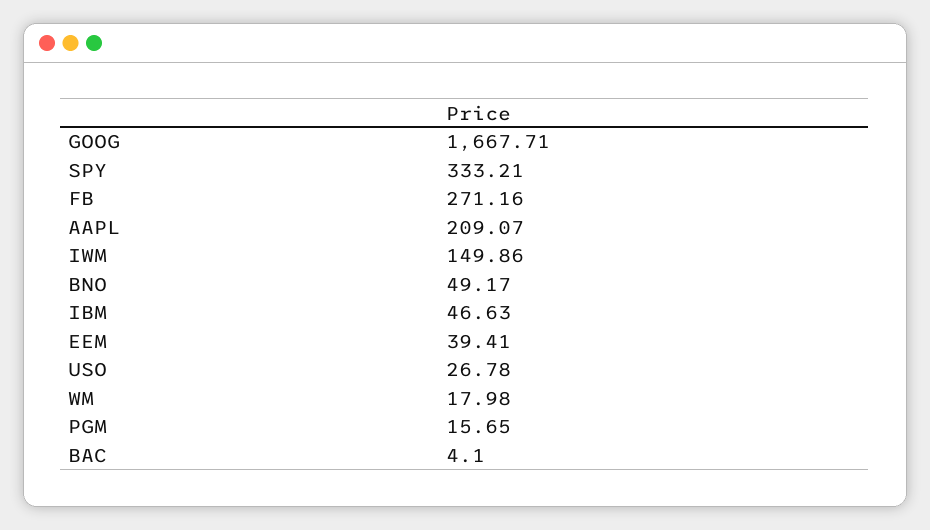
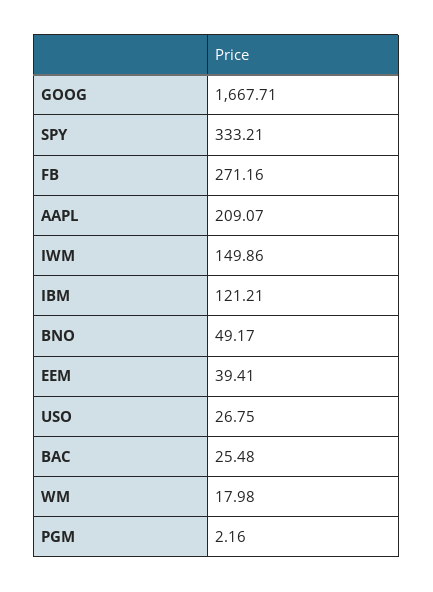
IBM: 46.63 -> 121.21
USO: 26.78 -> 26.75
PGM: 15.65 -> 2.16
BAC: 4.1 -> 25.48

